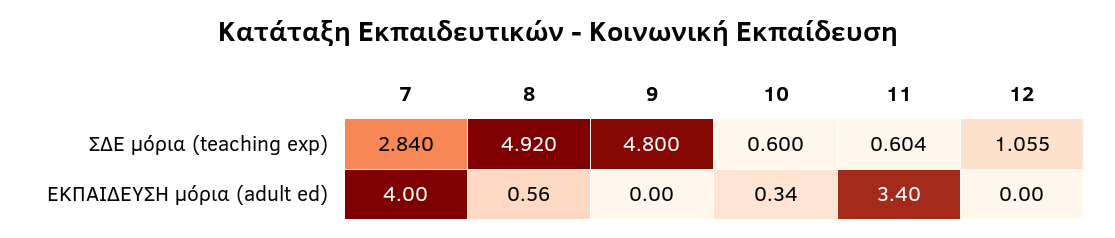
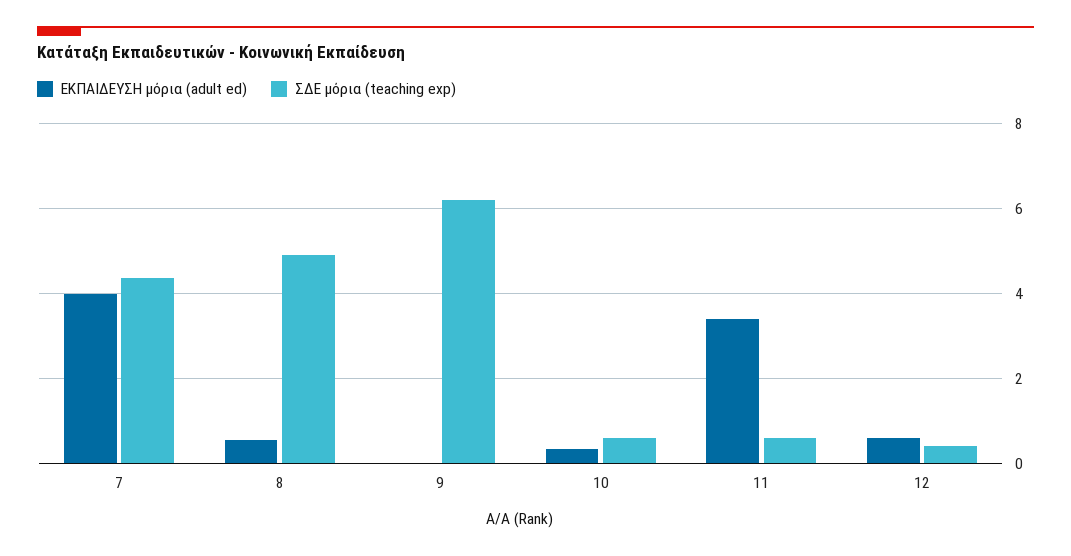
ΣΔΕ μόρια (teaching exp), 7: 2.84 -> 4.4
ΣΔΕ μόρια (teaching exp), 9: 4.8 -> 6.2
ΣΔΕ μόρια (teaching exp), 12: 1.055 -> 0.4
ΕΚΠΑΙΔΕΥΣΗ μόρια (adult ed), 12: 0 -> 0.6

